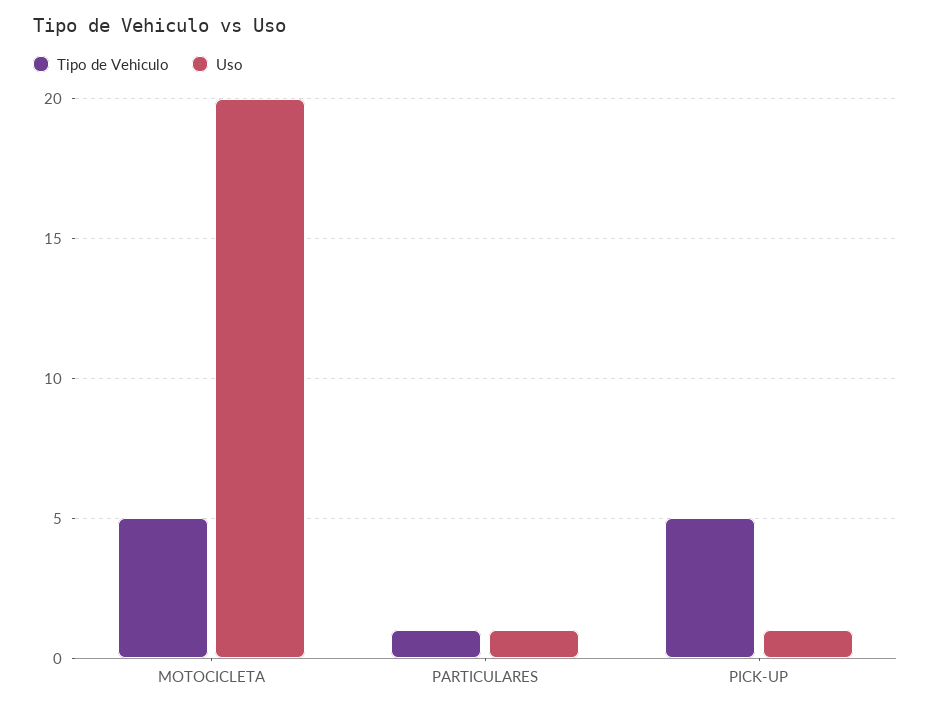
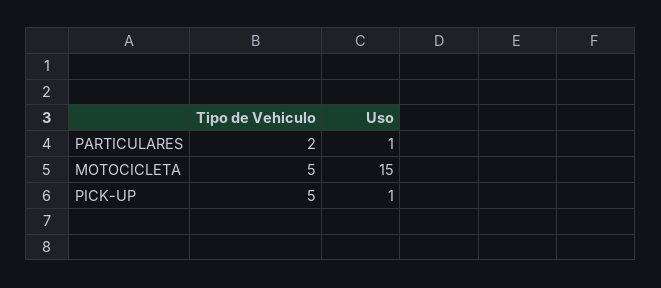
Uso, MOTOCICLETA: 20 -> 15
Tipo de Vehiculo, PARTICULARES: 1 -> 2

